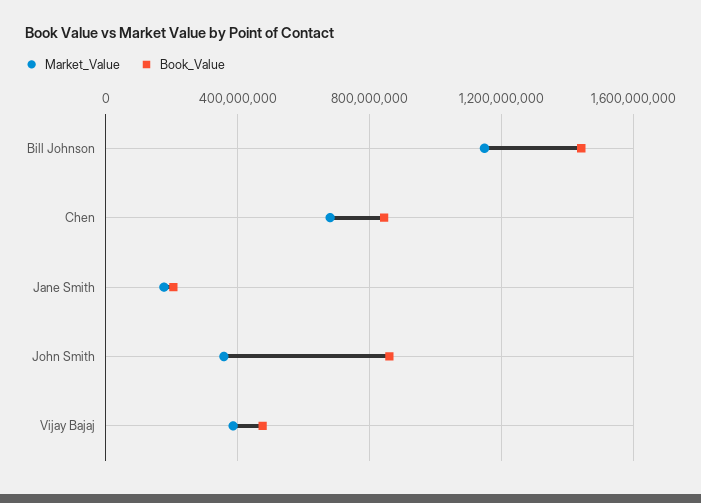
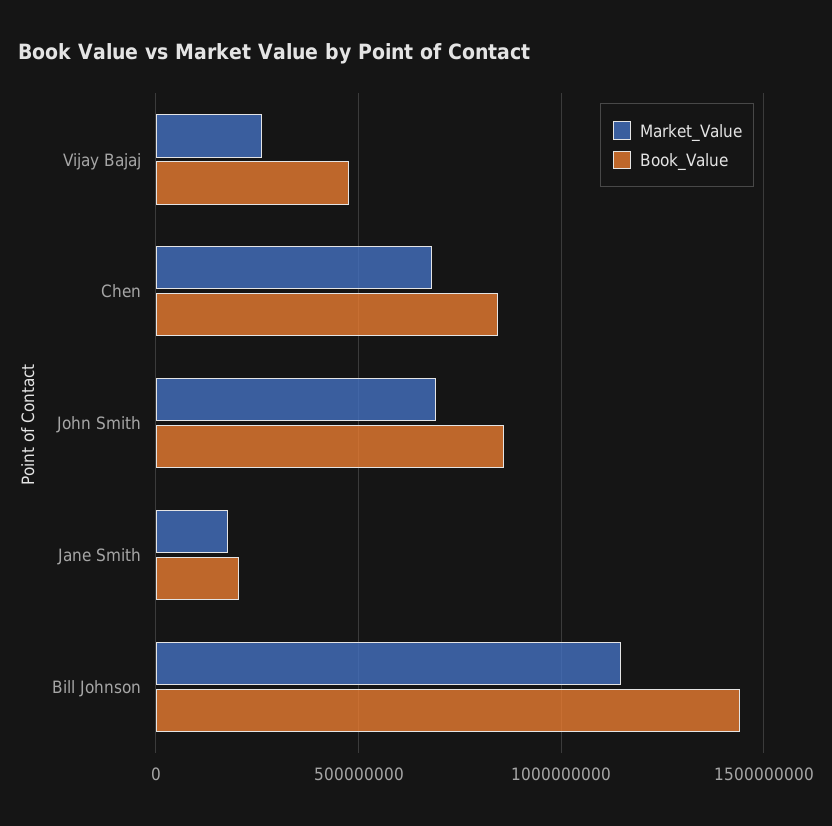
Market_Value, John Smith: 350000000 -> 700000000
Market_Value, Vijay Bajaj: 400000000 -> 250000000

